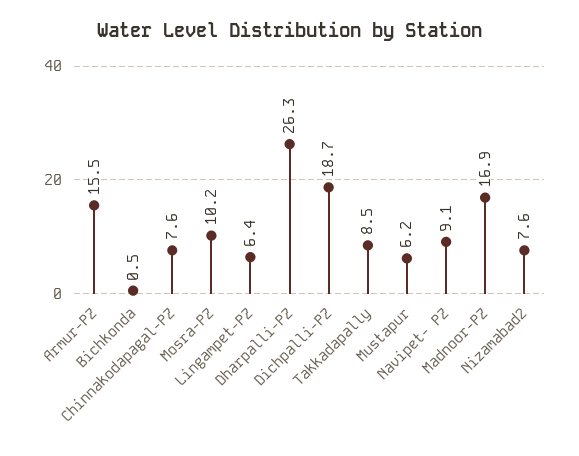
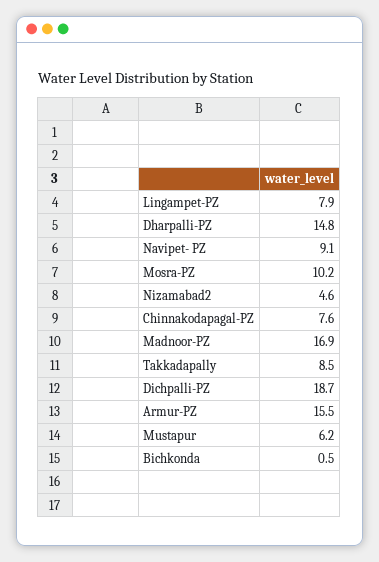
Lingampet-PZ: 6.4 -> 7.9
Dharpalli-PZ: 26.3 -> 14.8
Nizamabad2: 7.6 -> 4.6

